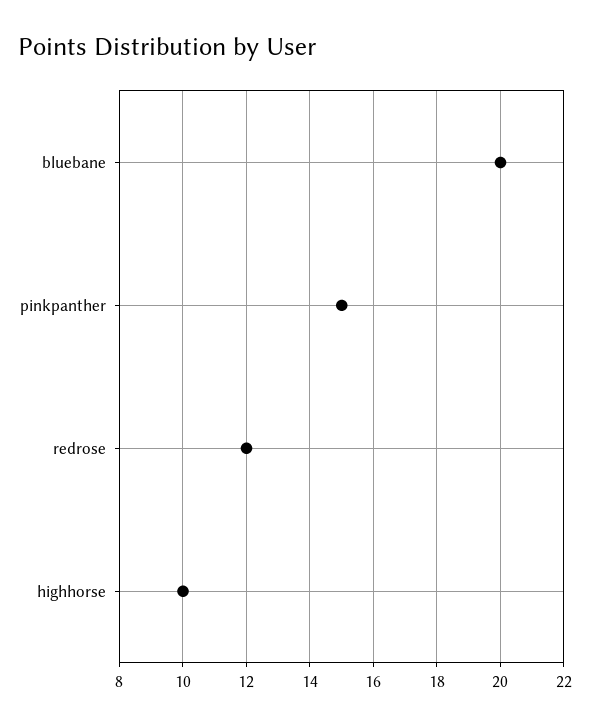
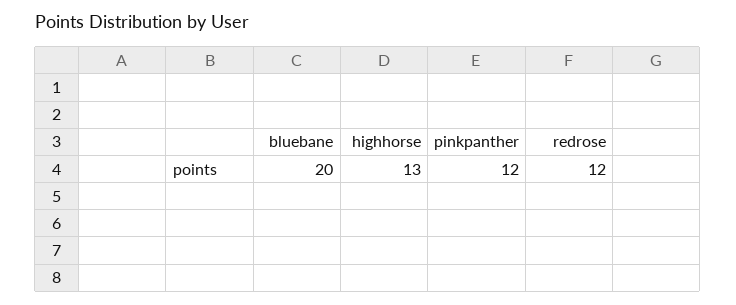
pinkpanther: 15 -> 12
highhorse: 10 -> 13

